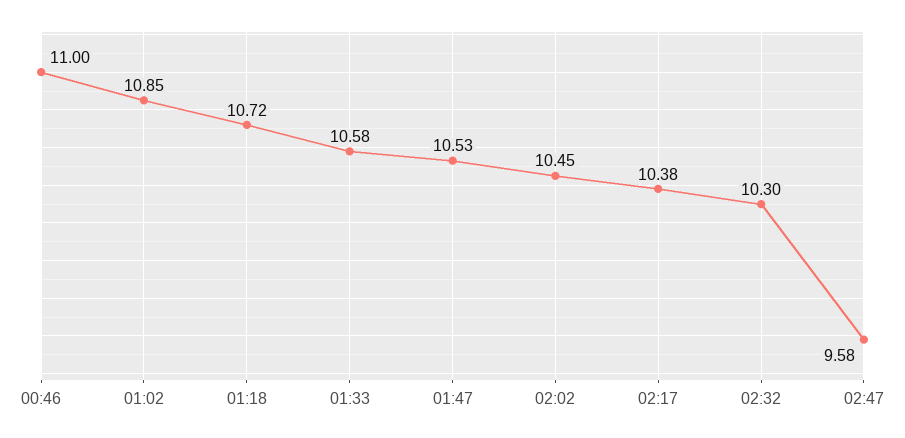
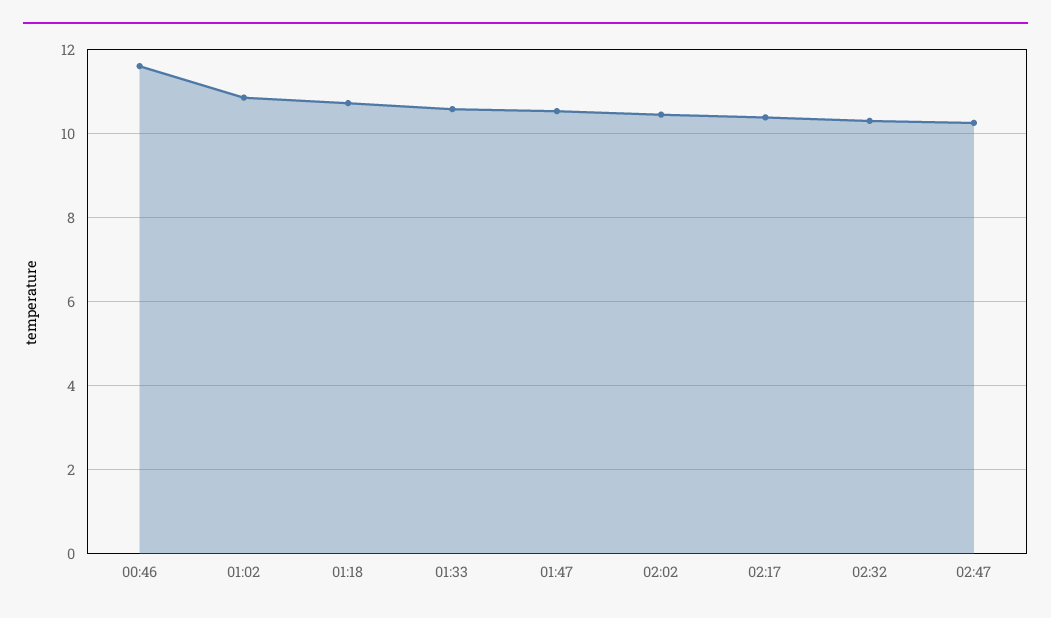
00:46: 11 -> 11.6
02:47: 9.58 -> 10.2

